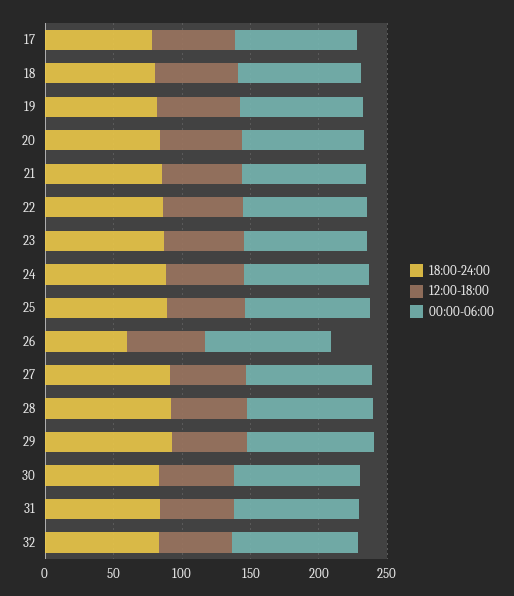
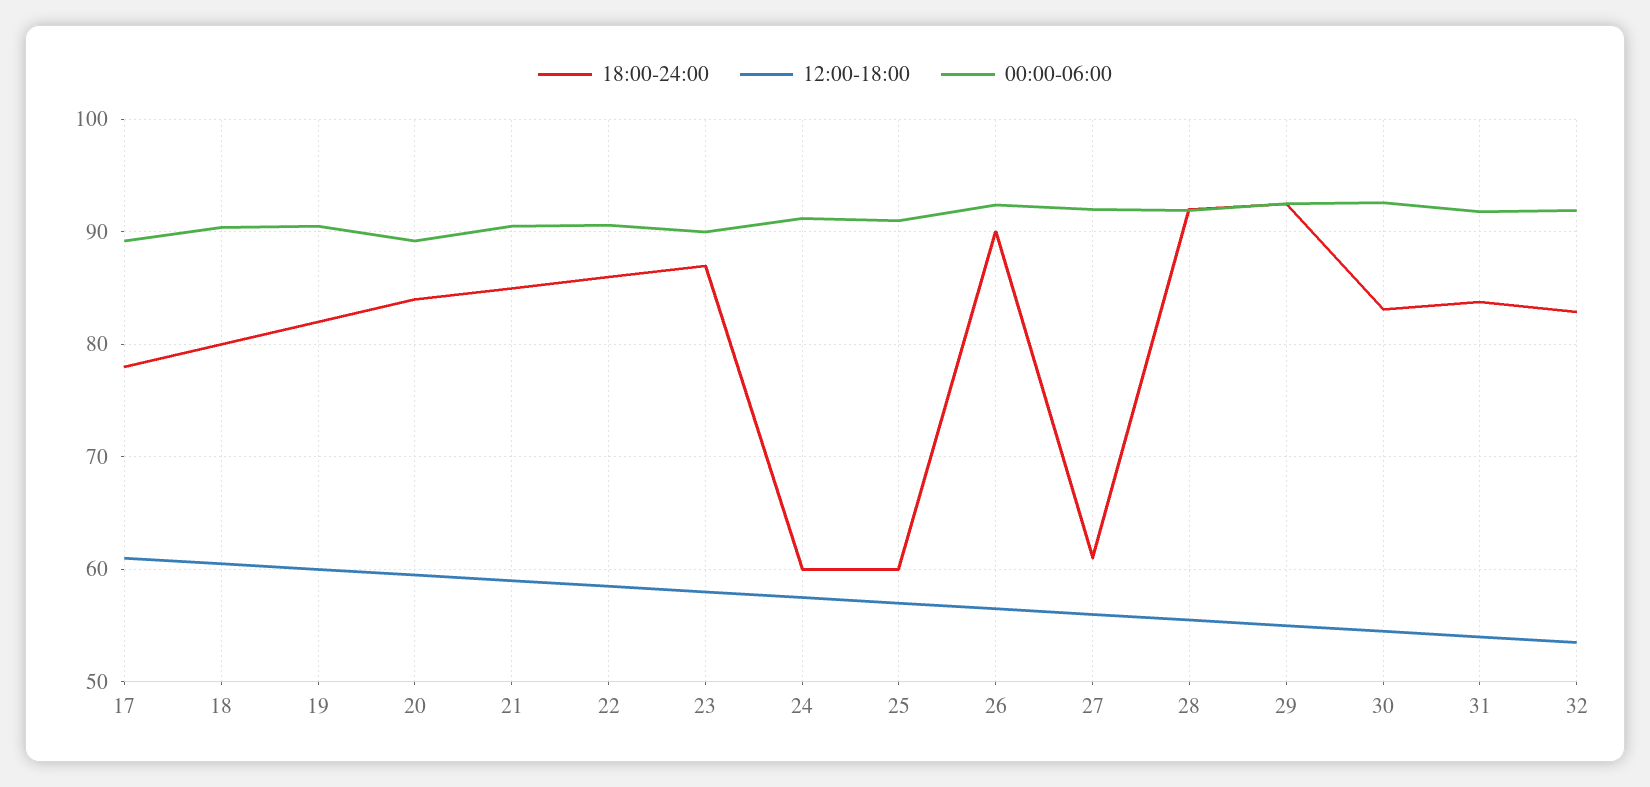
18:00-24:00, 24: 90 -> 60
18:00-24:00, 25: 90 -> 60
18:00-24:00, 26: 60 -> 90
18:00-24:00, 27: 90 -> 61

